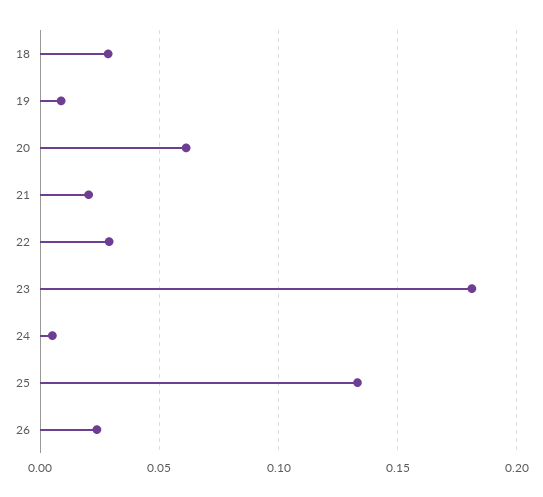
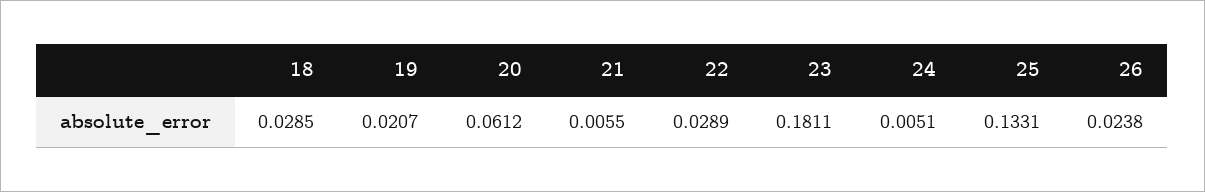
19: 0.01 -> 0.0207
21: 0.02 -> 0.0055

